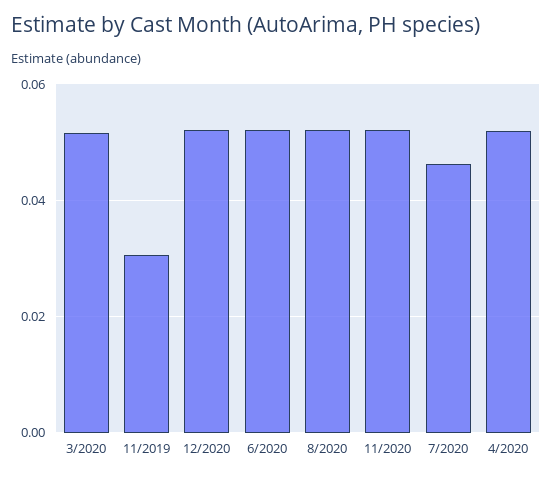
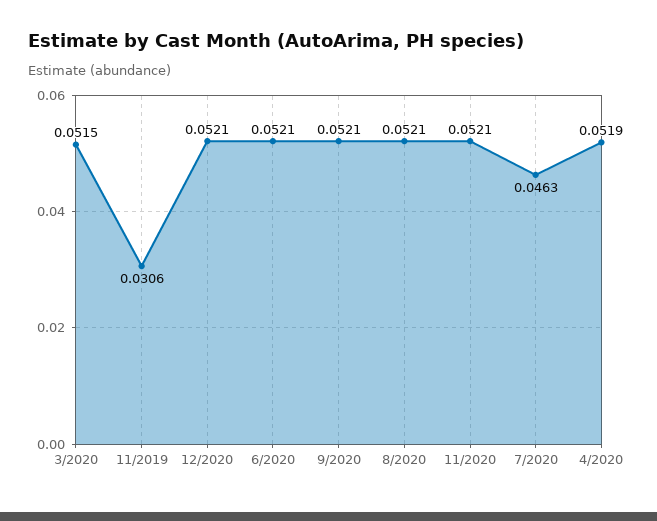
9/2020: none -> 0.0521

